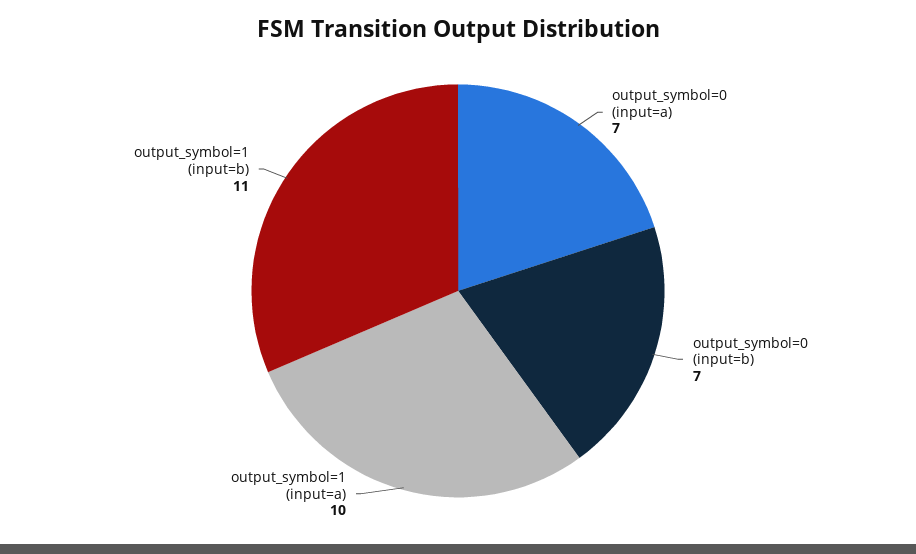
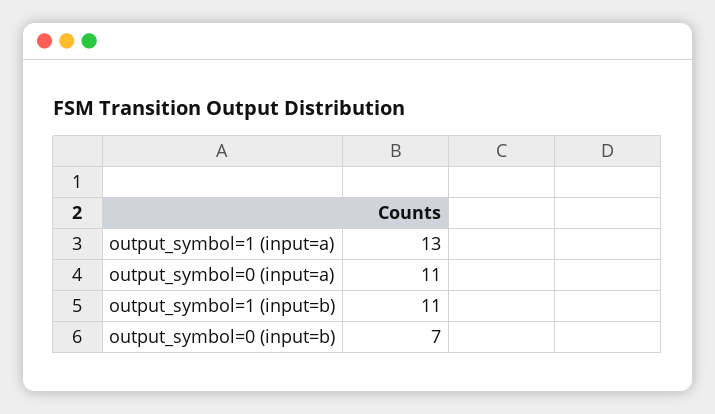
output_symbol=0 (input=a): 7 -> 11
output_symbol=1 (input=a): 10 -> 13

